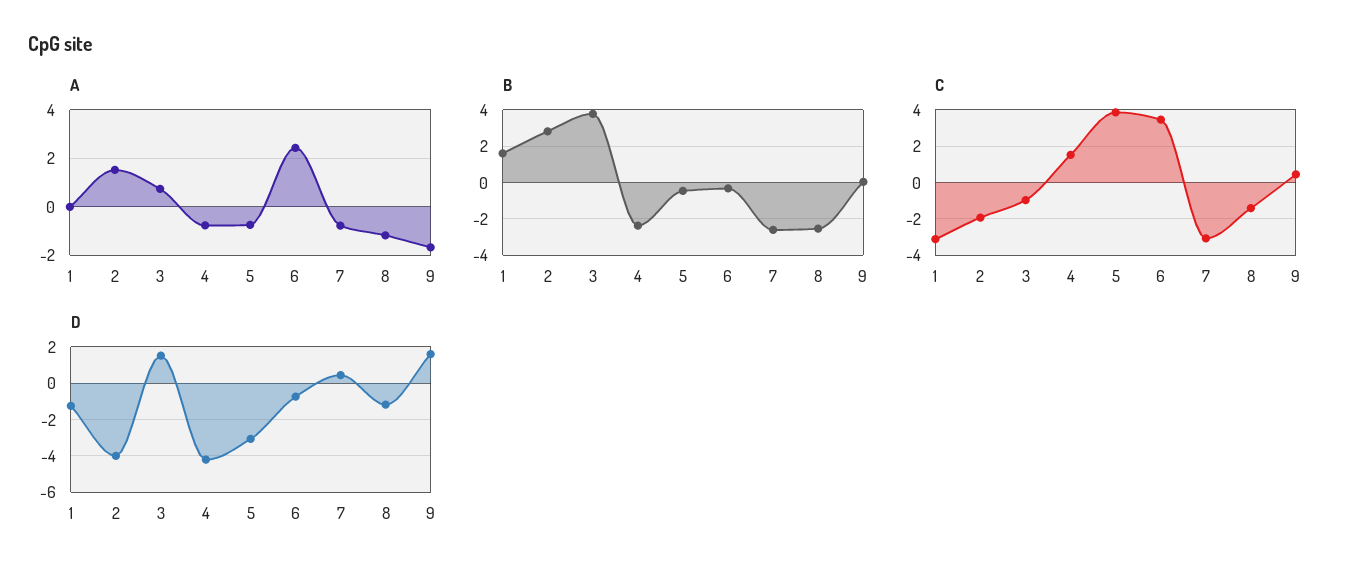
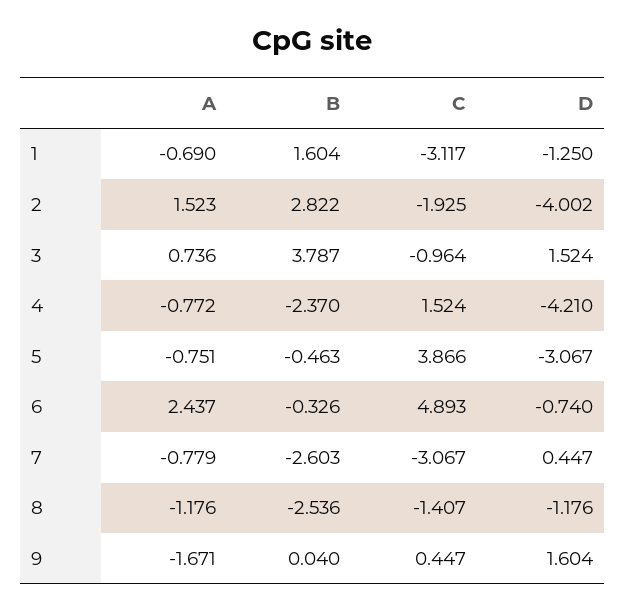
A, 1: 0 -> -0.69
C, 6: 3.5 -> 4.893

